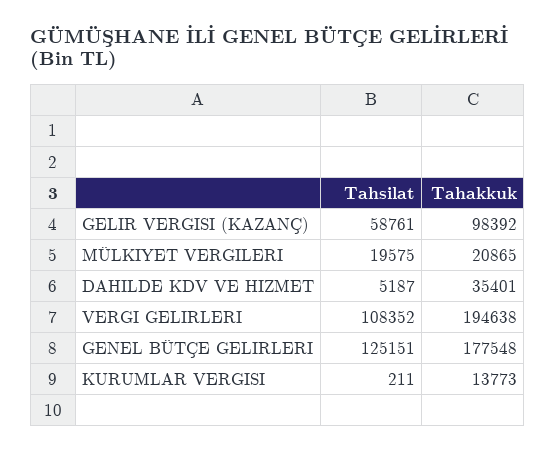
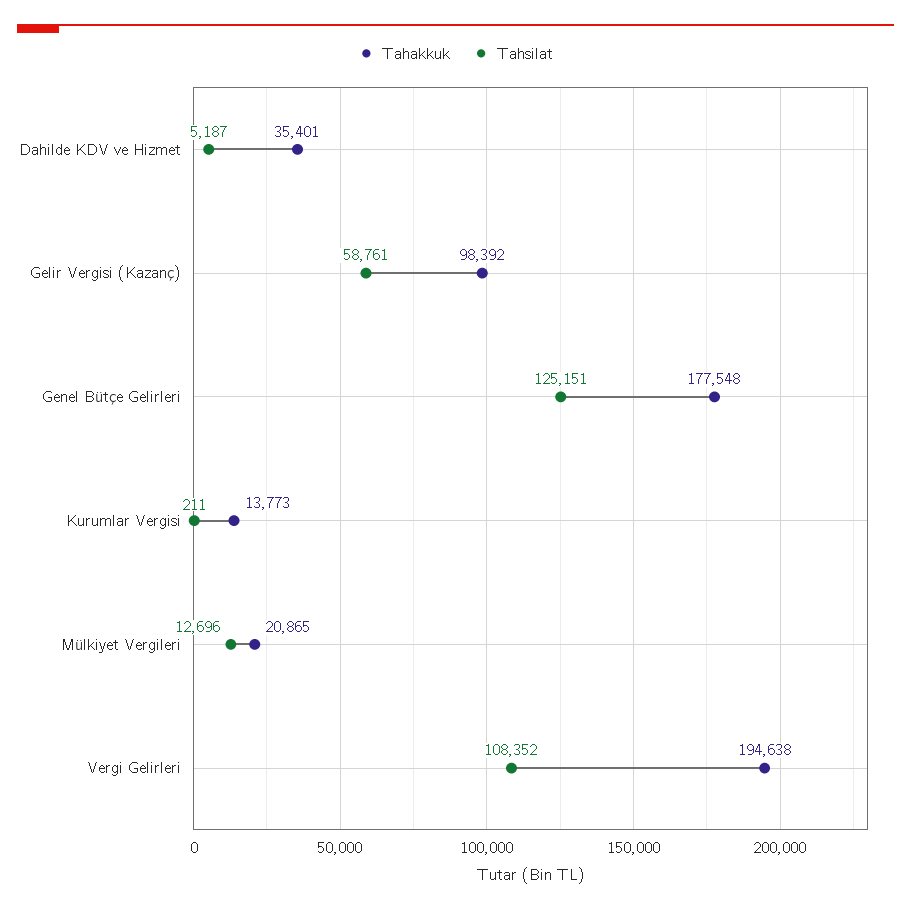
Tahsilat, MÜLKIYET VERGILERI: 19575 -> 12696

